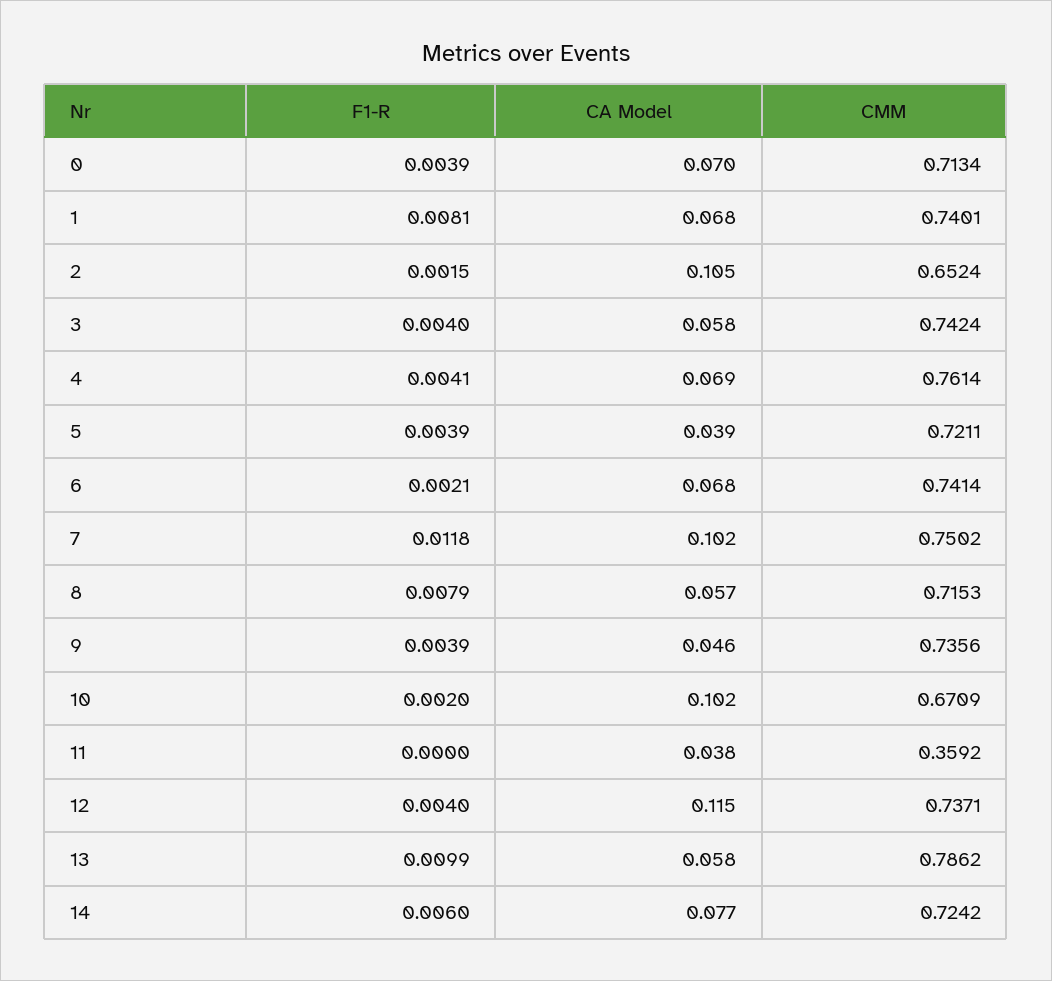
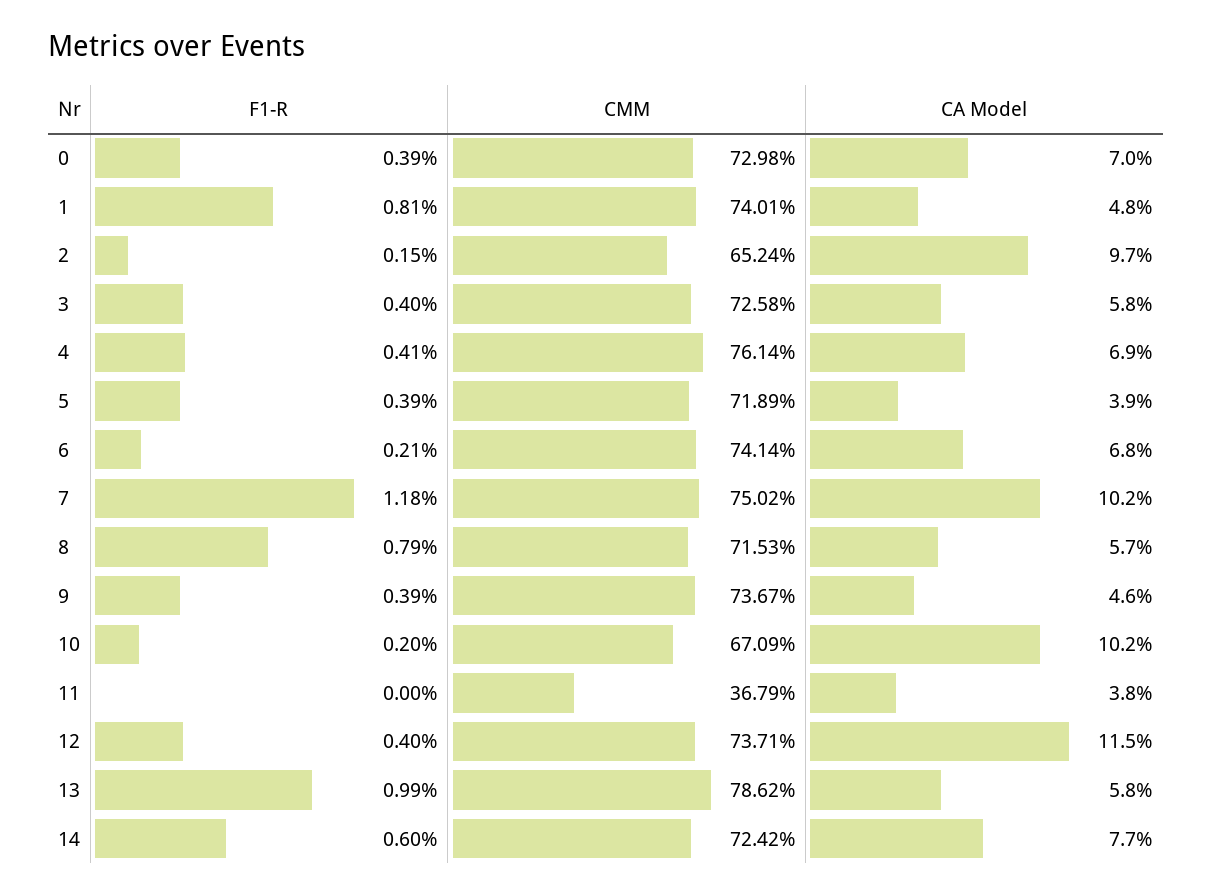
CMM, 0: 0.7134 -> 0.7298
CA Model, 1: 0.068 -> 0.048
CA Model, 2: 0.105 -> 0.097
CMM, 3: 0.7424 -> 0.7258
CMM, 5: 0.7211 -> 0.7189
CMM, 9: 0.7356 -> 0.7367
CMM, 11: 0.3592 -> 0.3679

